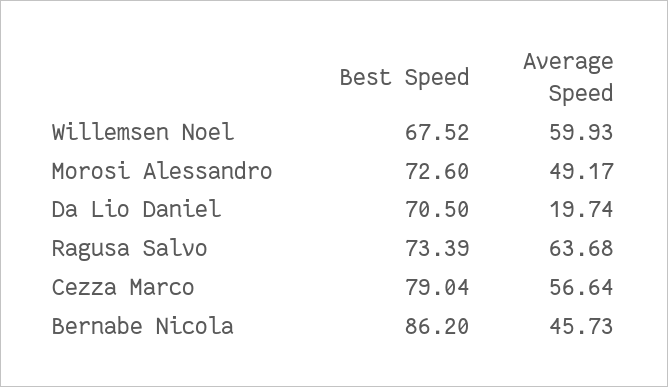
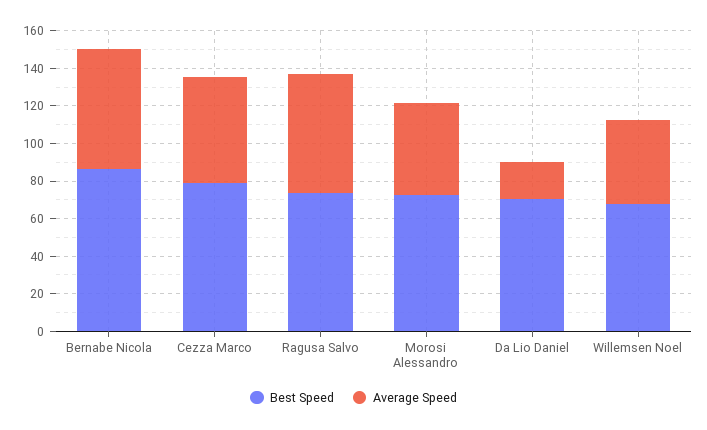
Average Speed, Willemsen Noel: 59.93 -> 45
Average Speed, Bernabe Nicola: 45.73 -> 65

